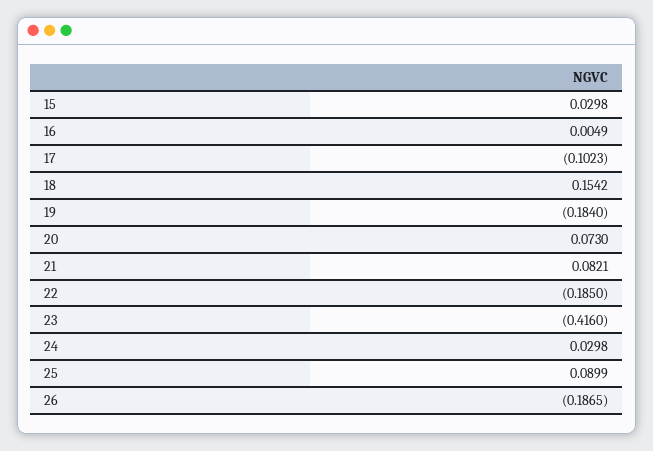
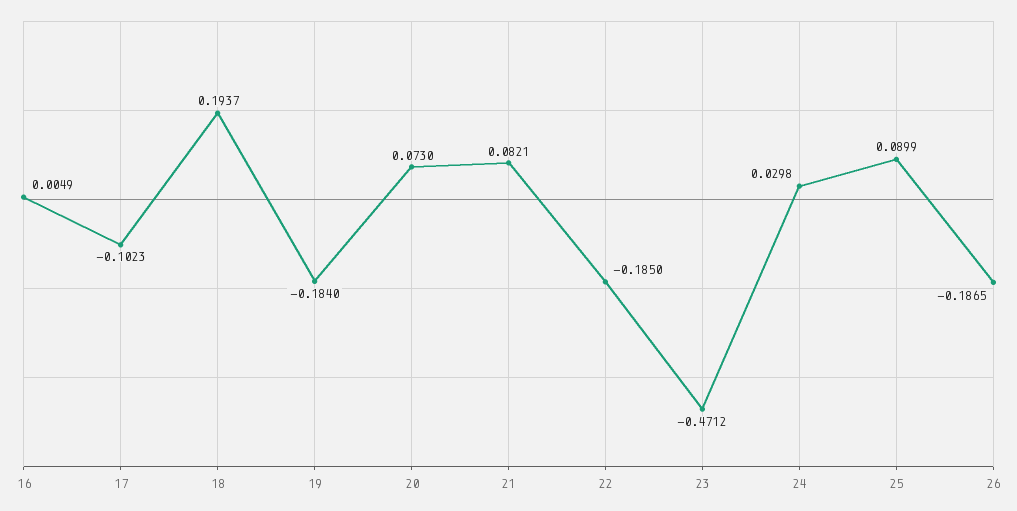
15: 0.0298 -> none
18: 0.1542 -> 0.1937
23: -0.416 -> -0.4712

